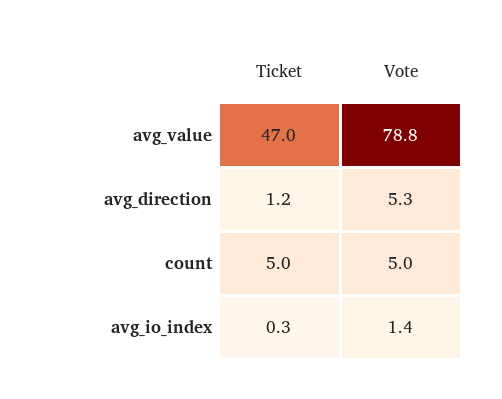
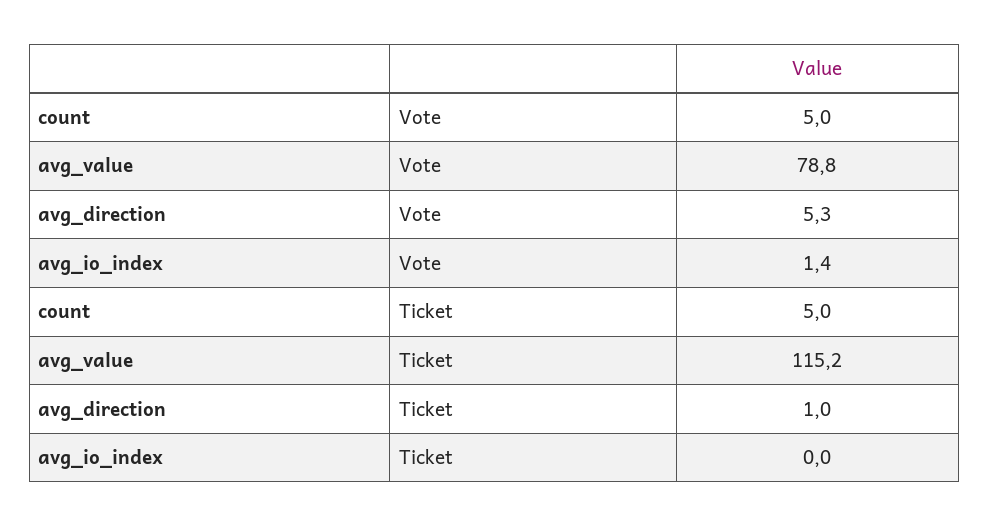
Ticket, avg_value: 47 -> 115.2
Ticket, avg_direction: 1.2 -> 1
Ticket, avg_io_index: 0.3 -> 0

